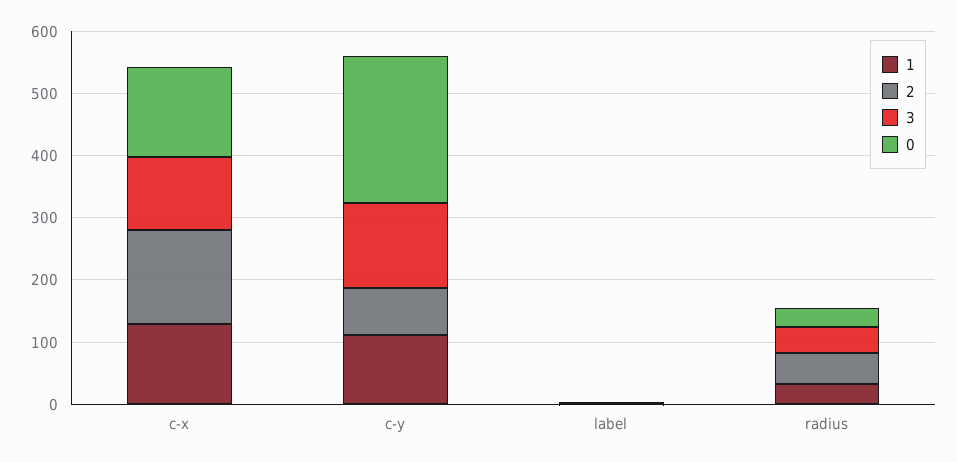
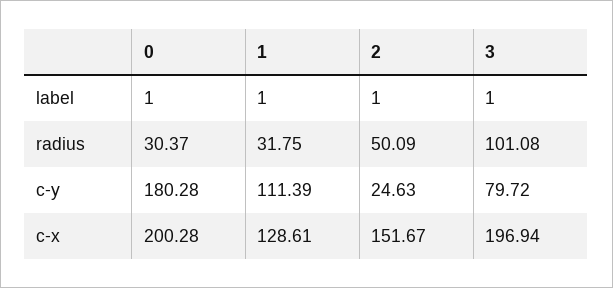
3, c-x: 120 -> 196.94
0, c-x: 140 -> 200.28
2, c-y: 80 -> 24.63
3, c-y: 140 -> 79.72
0, c-y: 240 -> 180.28
3, radius: 40 -> 101.08

